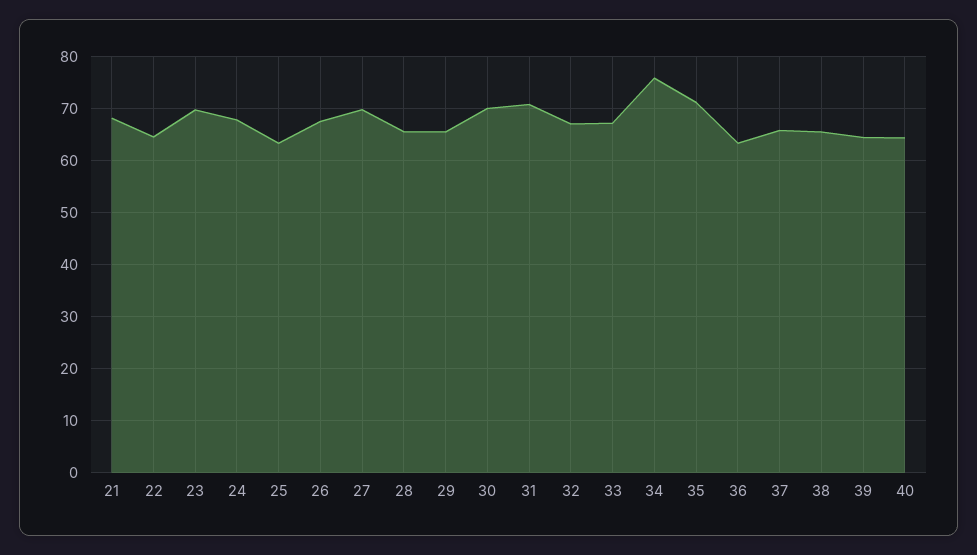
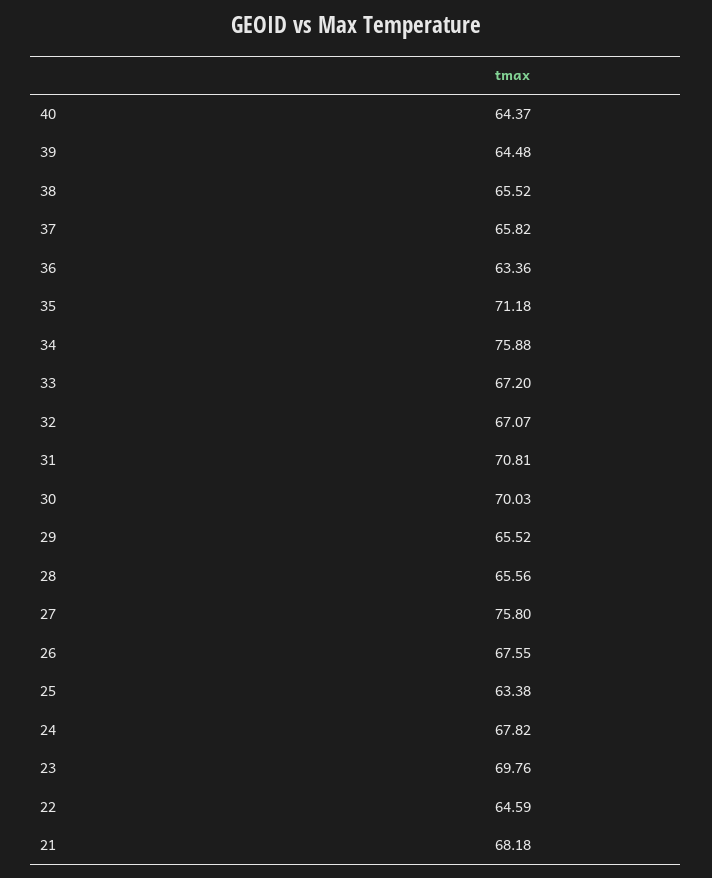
27: 70 -> 75.8

